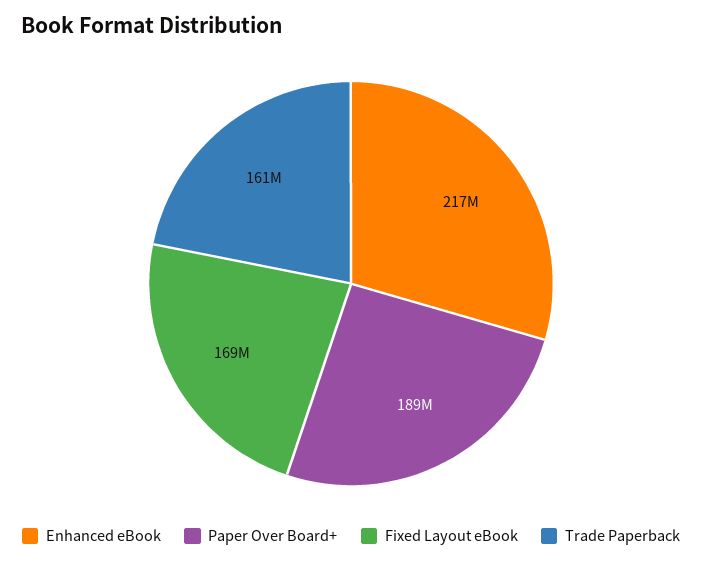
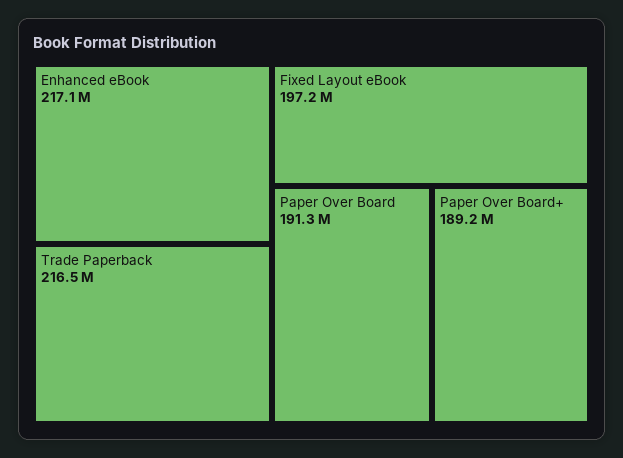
Fixed Layout eBook: 169000000 -> 197200000
Trade Paperback: 161000000 -> 216500000
Paper Over Board: none -> 191300000

